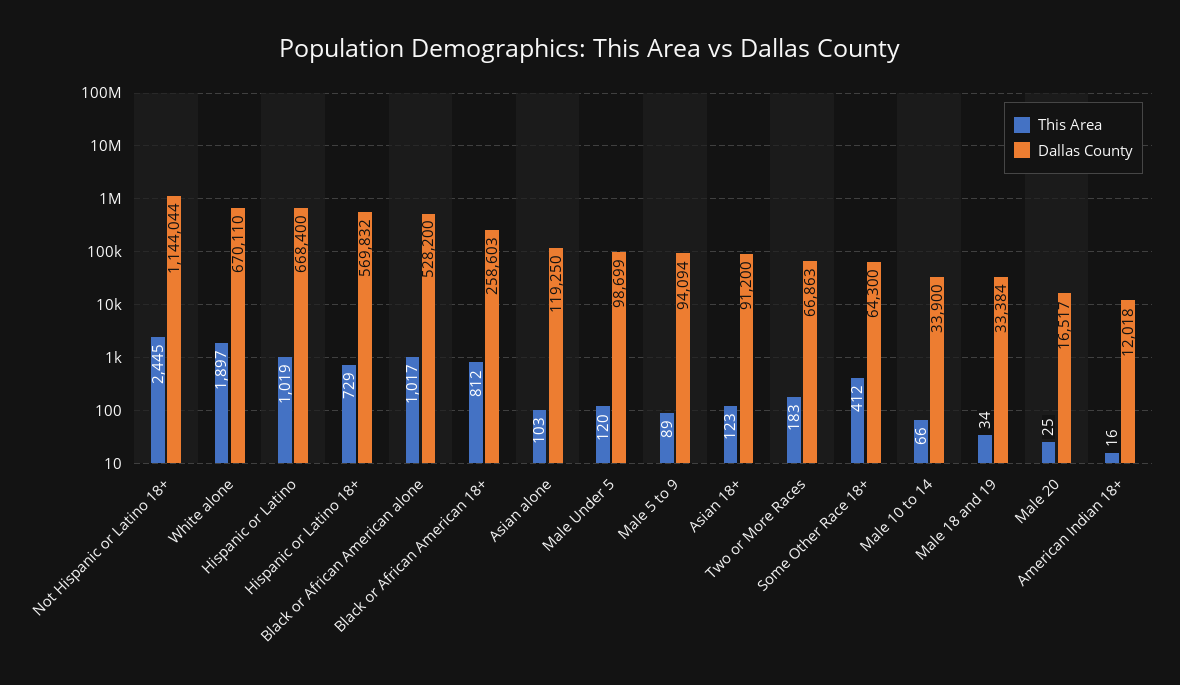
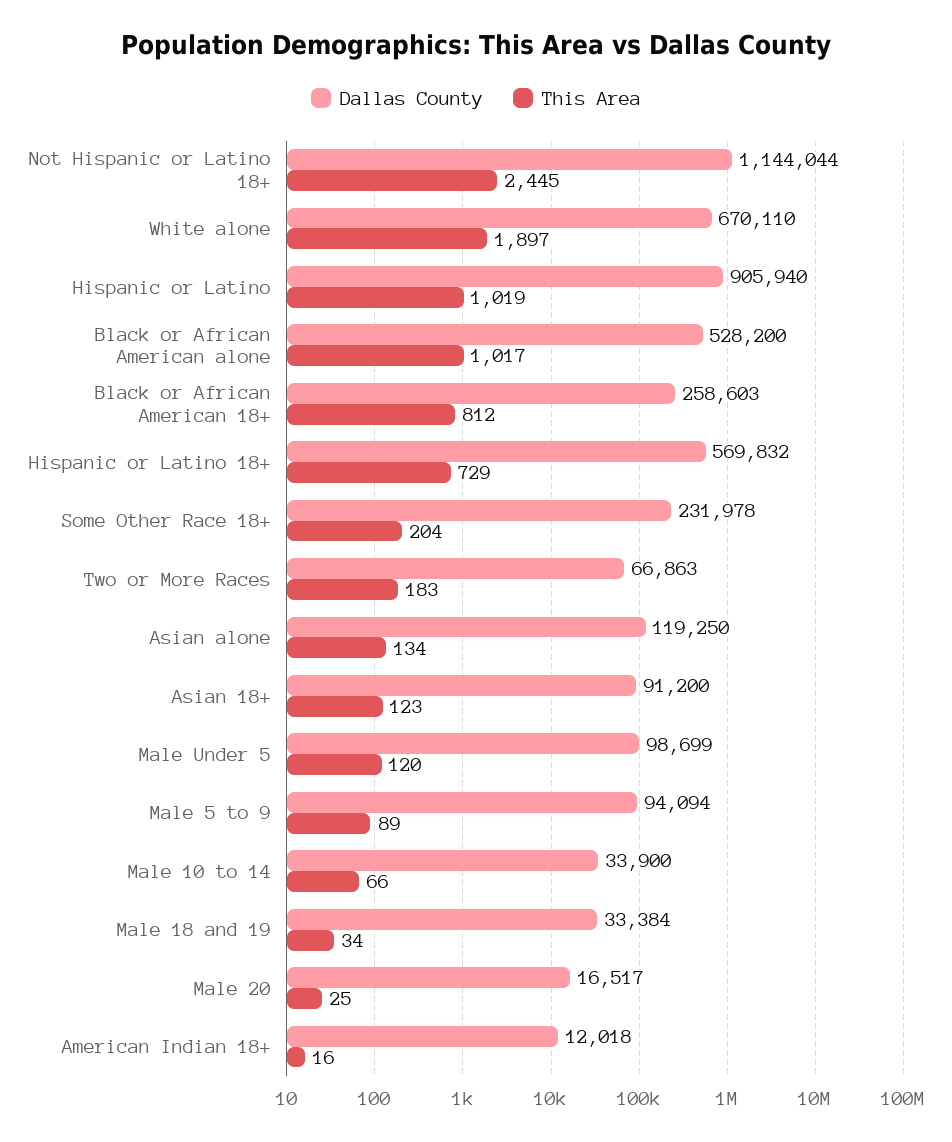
Dallas County, Hispanic or Latino: 668400 -> 905940
This Area, Asian alone: 103 -> 134
This Area, Some Other Race 18+: 412 -> 204
Dallas County, Some Other Race 18+: 64300 -> 231978

